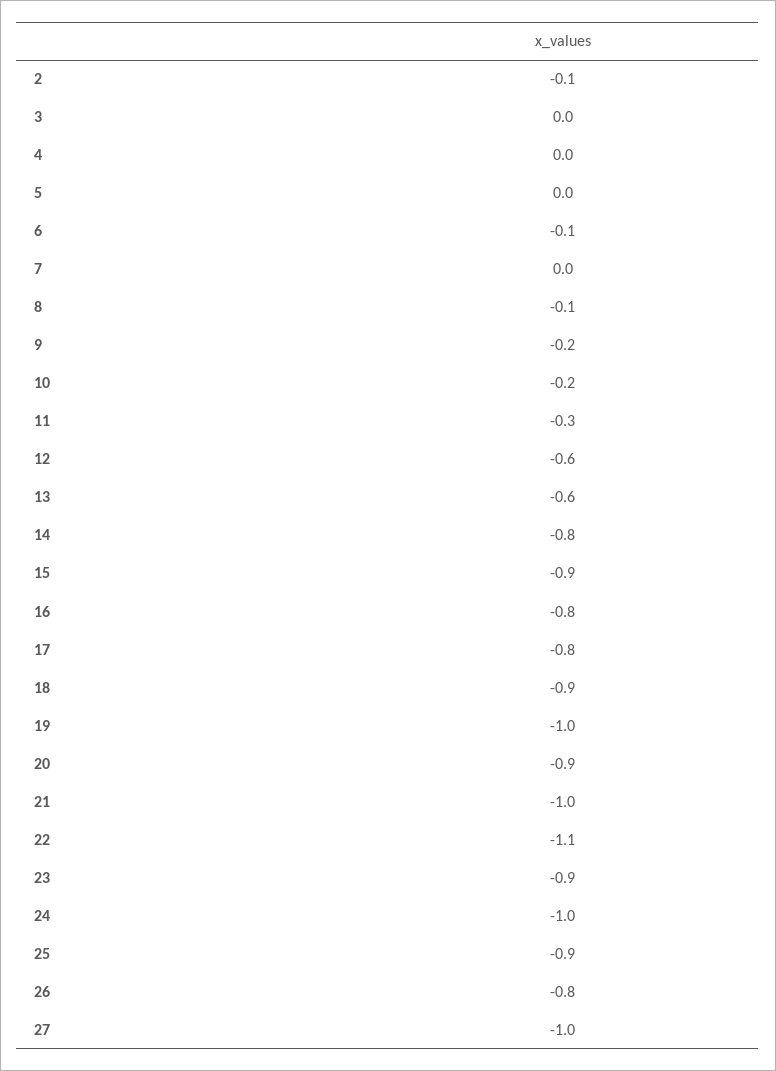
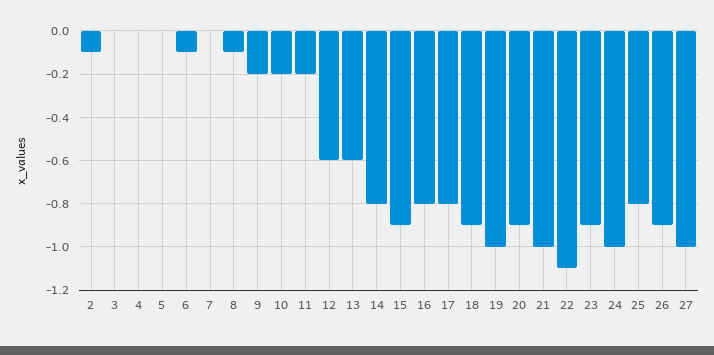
11: -0.3 -> -0.2
25: -0.9 -> -0.8
26: -0.8 -> -0.9

